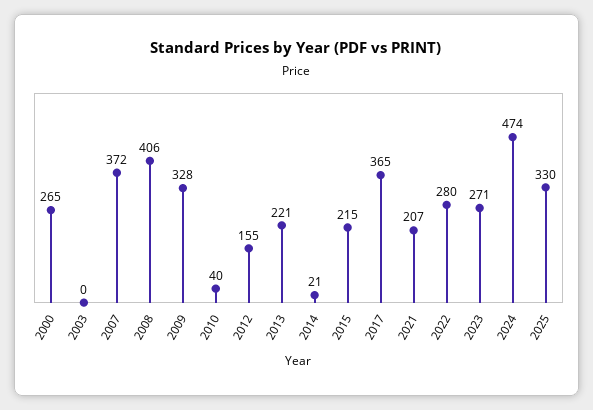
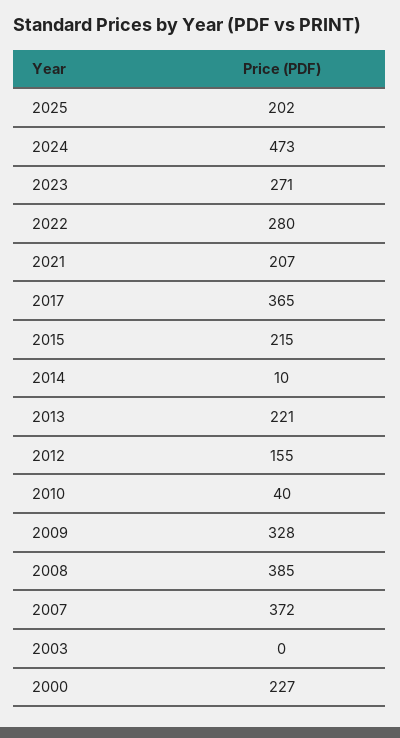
2000: 265 -> 227
2008: 406 -> 385
2014: 21 -> 10
2024: 474 -> 473
2025: 330 -> 202

